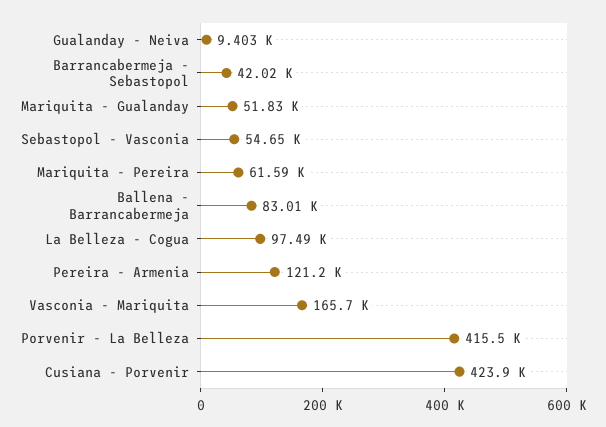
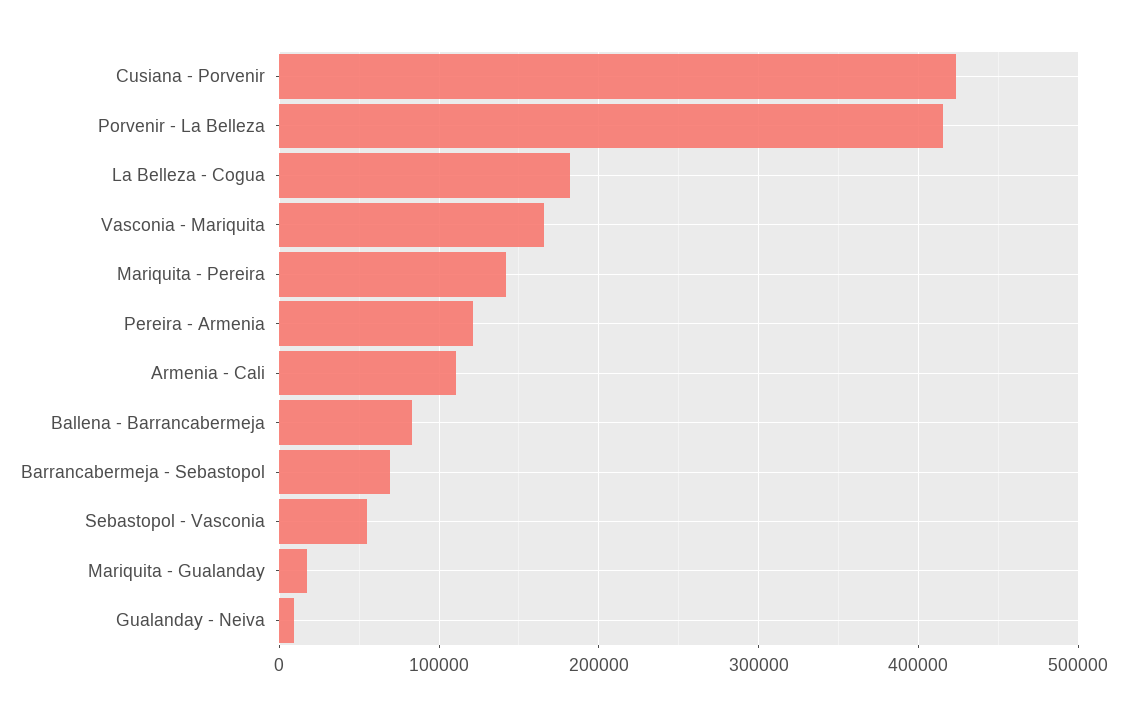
Barrancabermeja - Sebastopol: 42020 -> 70000
Mariquita - Gualanday: 51830 -> 20000
Mariquita - Pereira: 61590 -> 140000
La Belleza - Cogua: 97490 -> 180000
Armenia - Cali: none -> 110000

